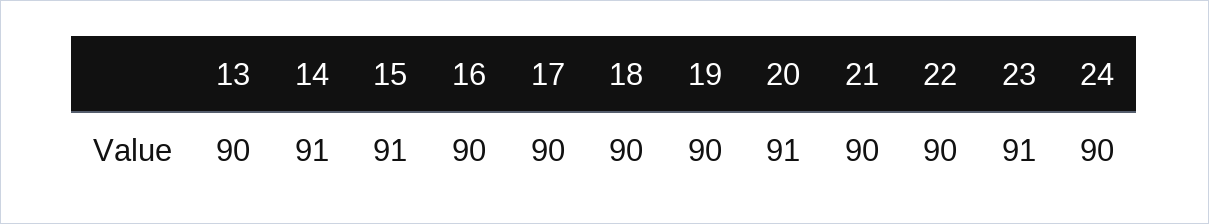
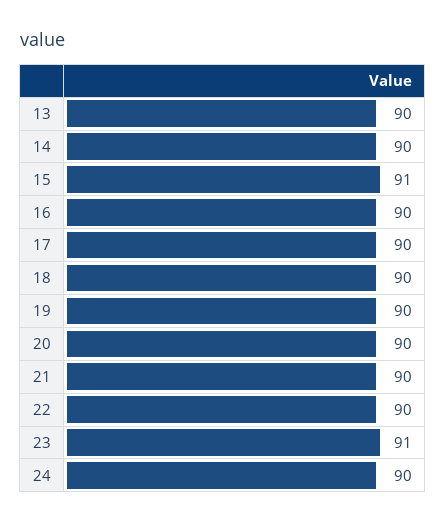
14: 91 -> 90
20: 91 -> 90

